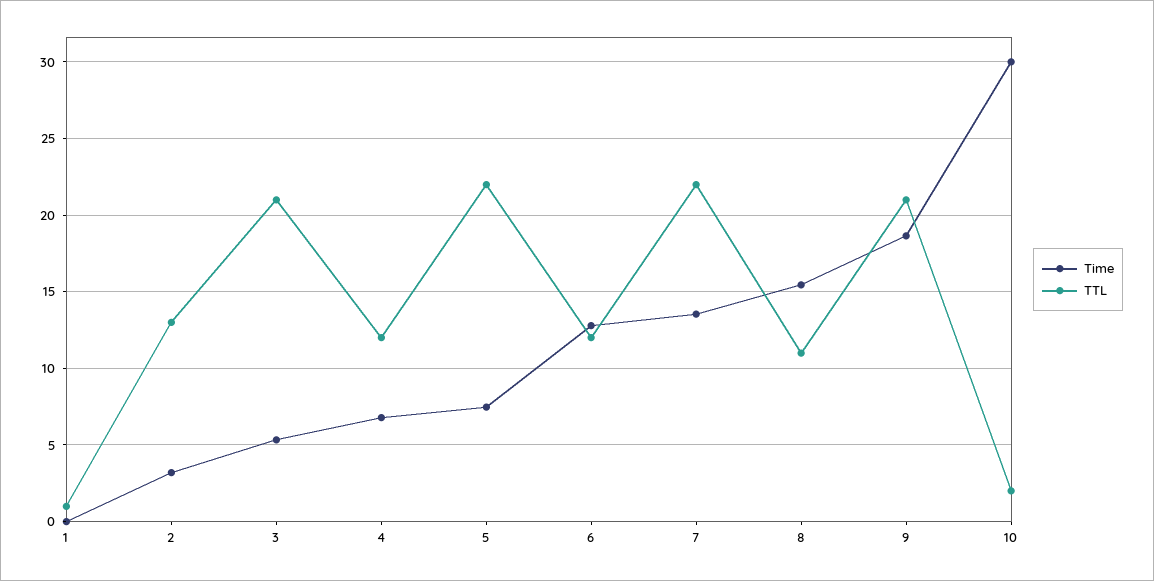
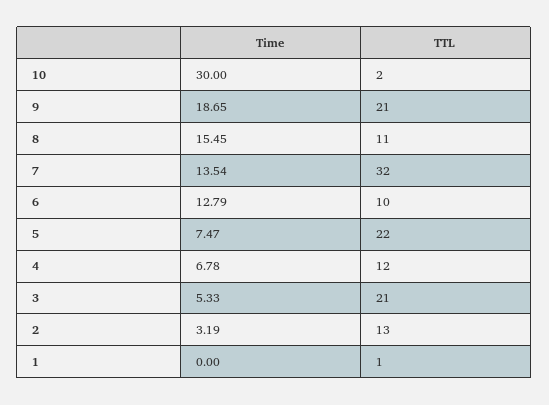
TTL, 6: 12 -> 10
TTL, 7: 22 -> 32

